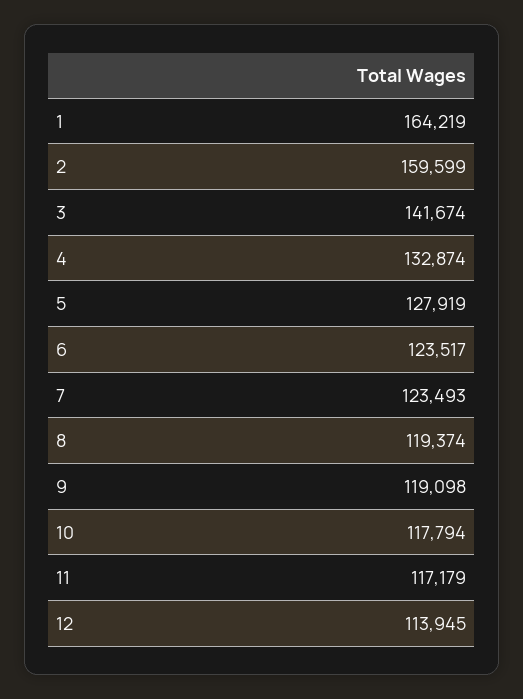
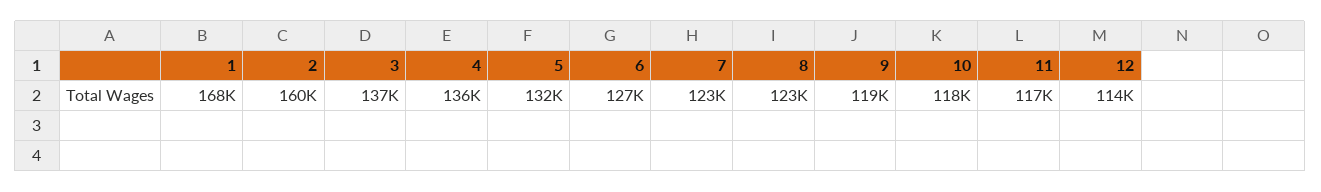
1: 164219 -> 168000
3: 141674 -> 137000
4: 132874 -> 136000
5: 127919 -> 132000
6: 123517 -> 127000
8: 119374 -> 123000

